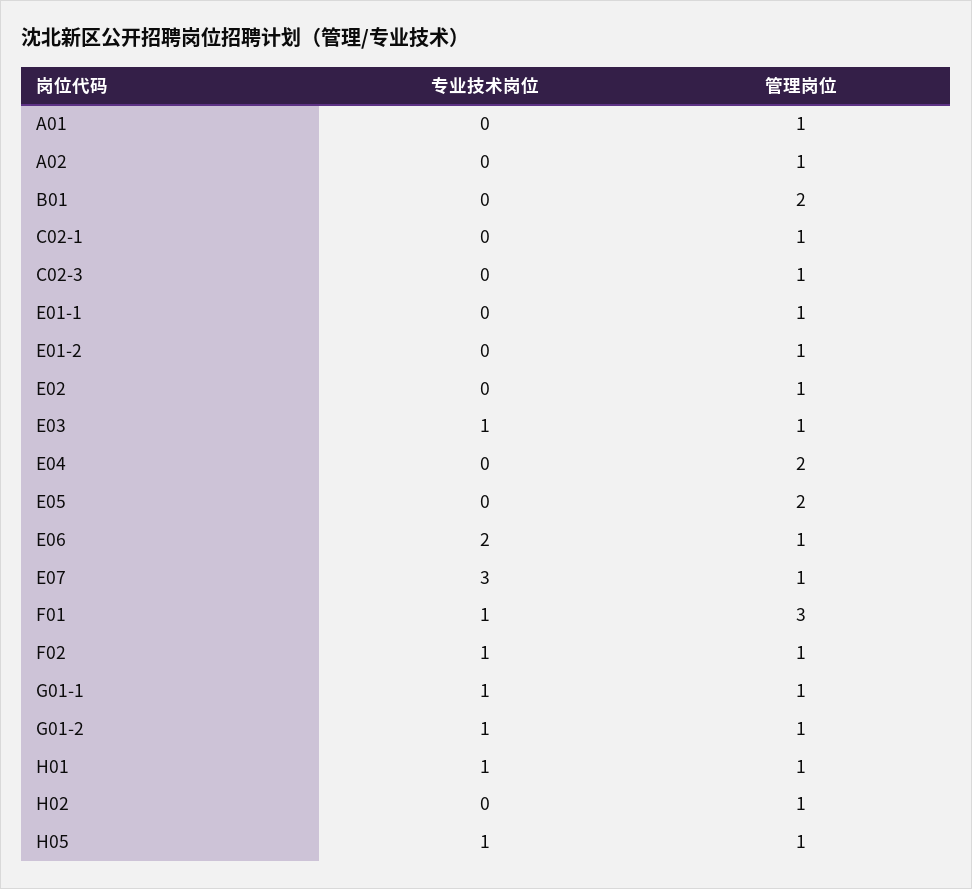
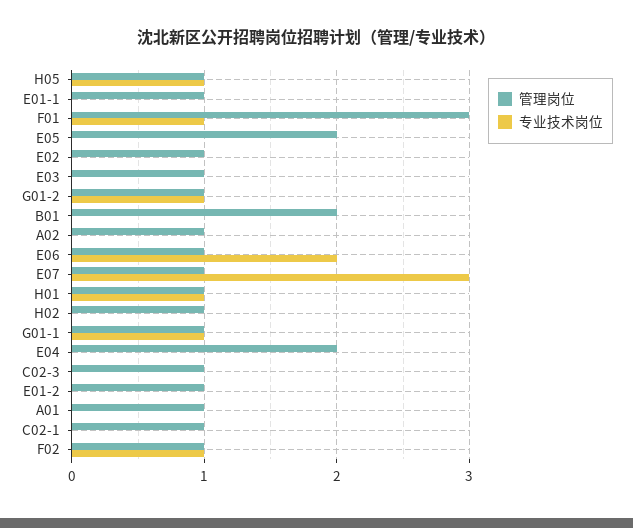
专业技术岗位, E03: 1 -> 0

